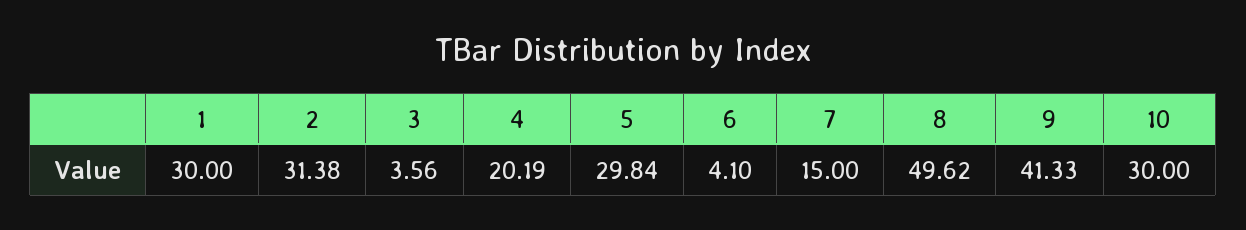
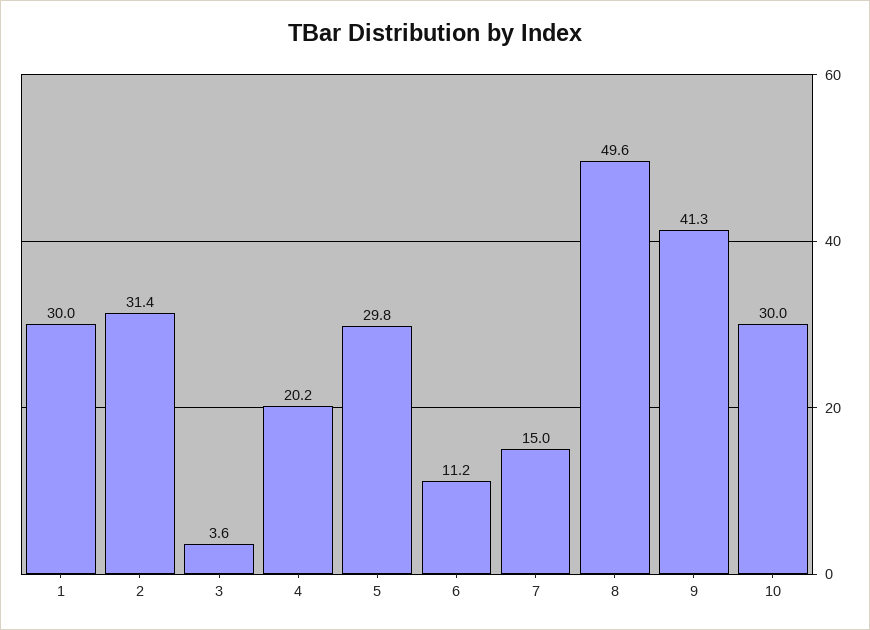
6: 4.1 -> 11.2

